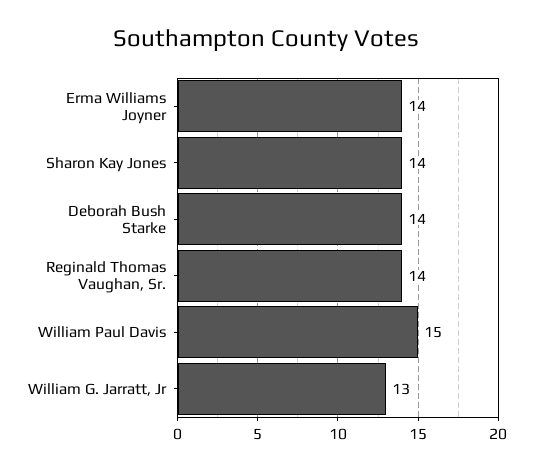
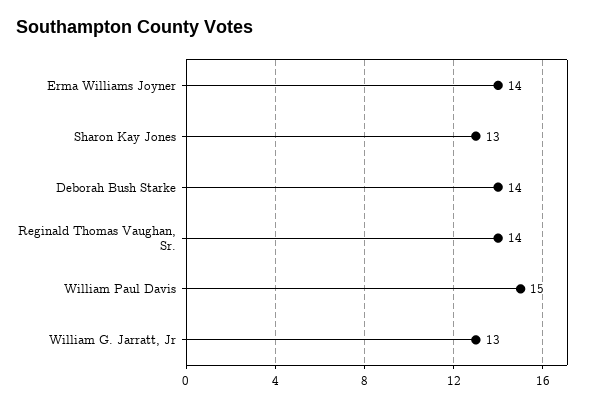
Sharon Kay Jones: 14 -> 13

